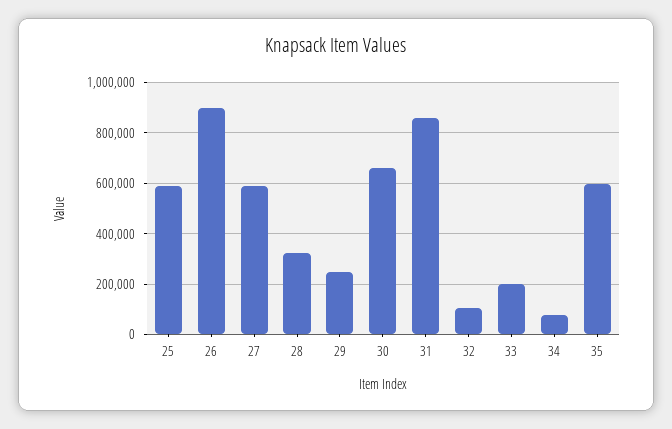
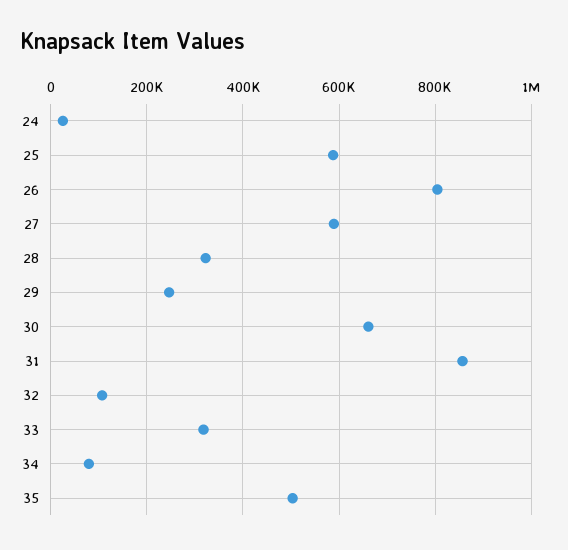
26: 900000 -> 800000
33: 200000 -> 320000
35: 600000 -> 500000
24: none -> 20000

